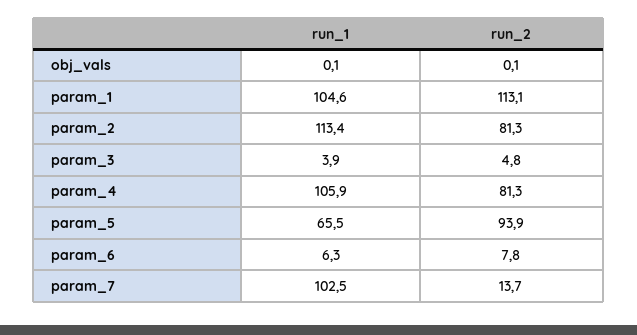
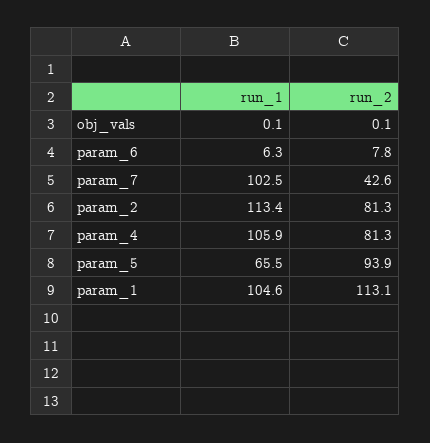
run_1, param_3: 3.9 -> none
run_2, param_3: 4.8 -> none
run_2, param_7: 13.7 -> 42.6

